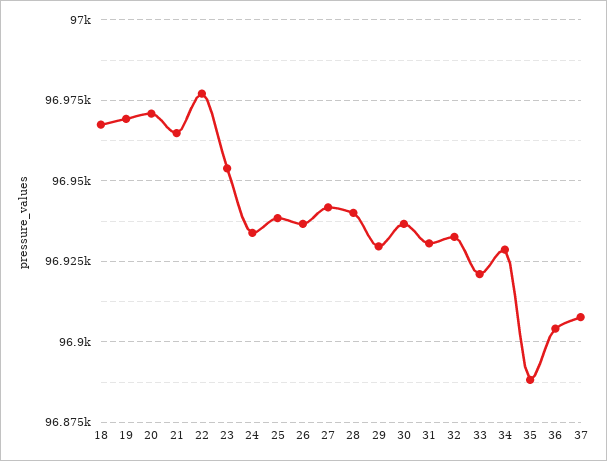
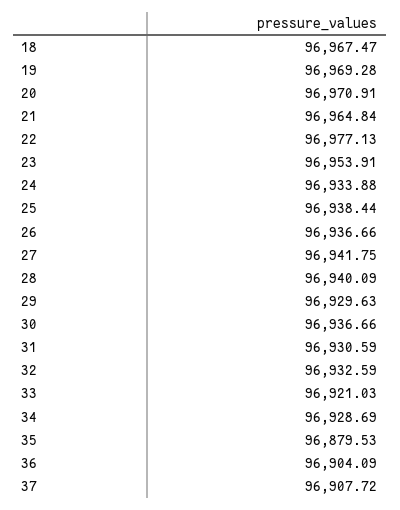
35: 96887.5 -> 96879.53

